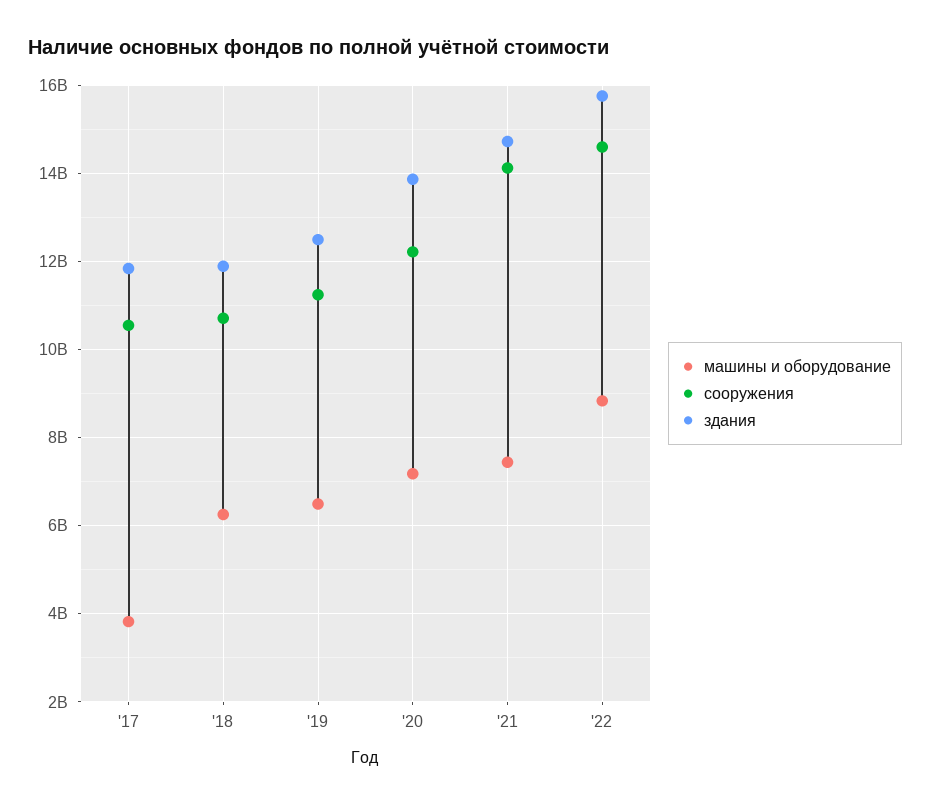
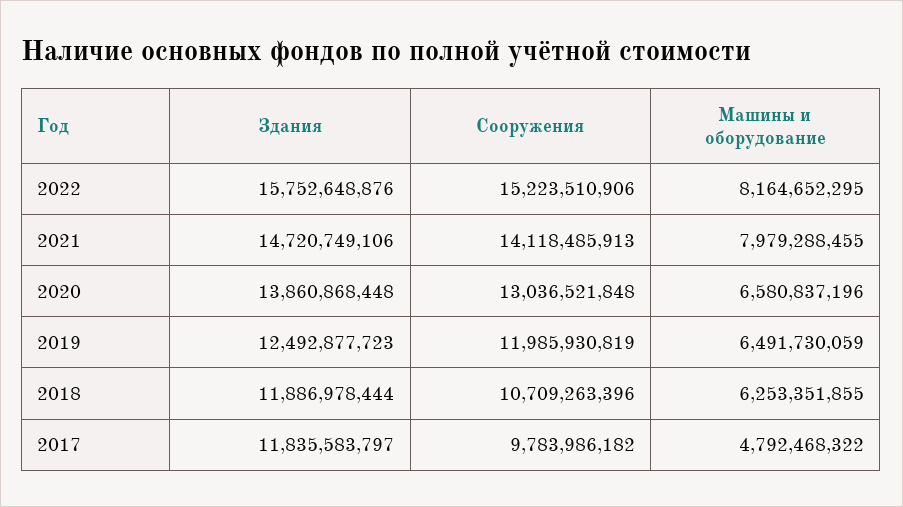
машины и оборудование, '17: 3800000000 -> 4792468322
сооружения, '17: 10600000000 -> 9783986182
сооружения, '19: 11200000000 -> 11985930819
машины и оборудование, '20: 7200000000 -> 6580837196
сооружения, '20: 12200000000 -> 13036521848
машины и оборудование, '21: 7400000000 -> 7979288455
машины и оборудование, '22: 8800000000 -> 8164652295
сооружения, '22: 14600000000 -> 15223510906

